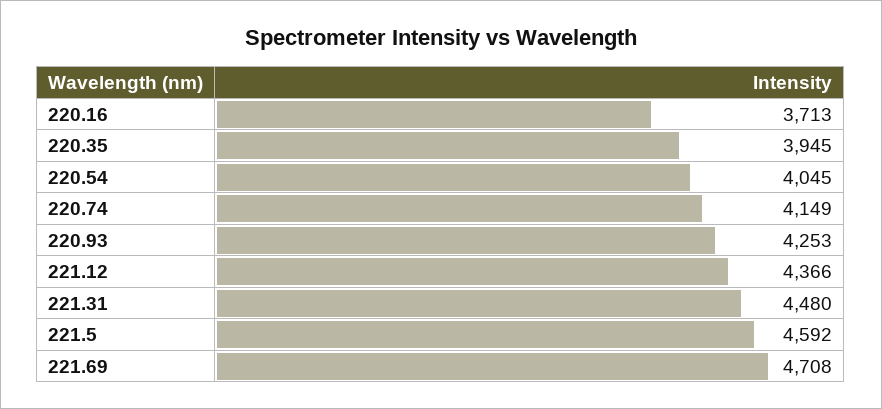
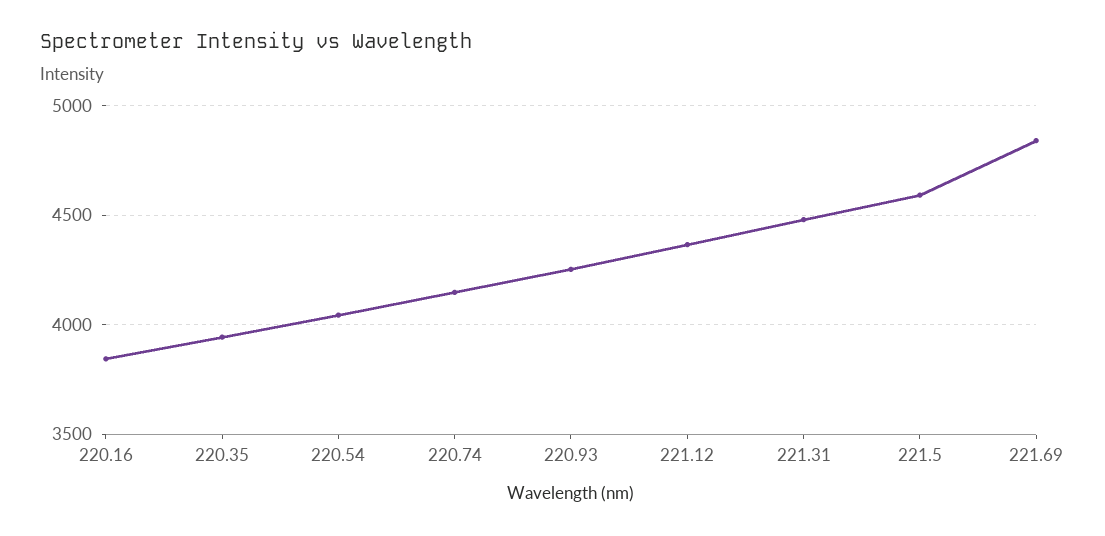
220.16: 3713 -> 3850
221.69: 4708 -> 4850

